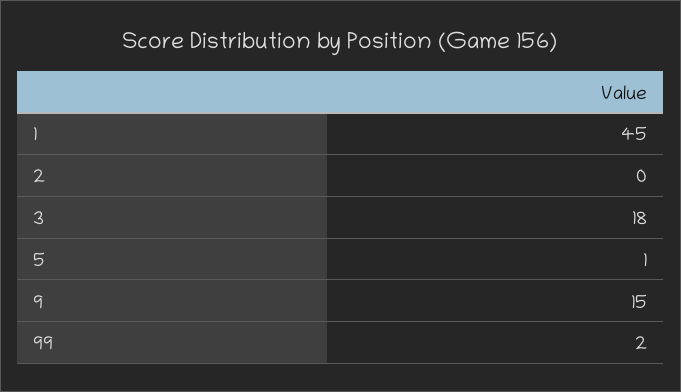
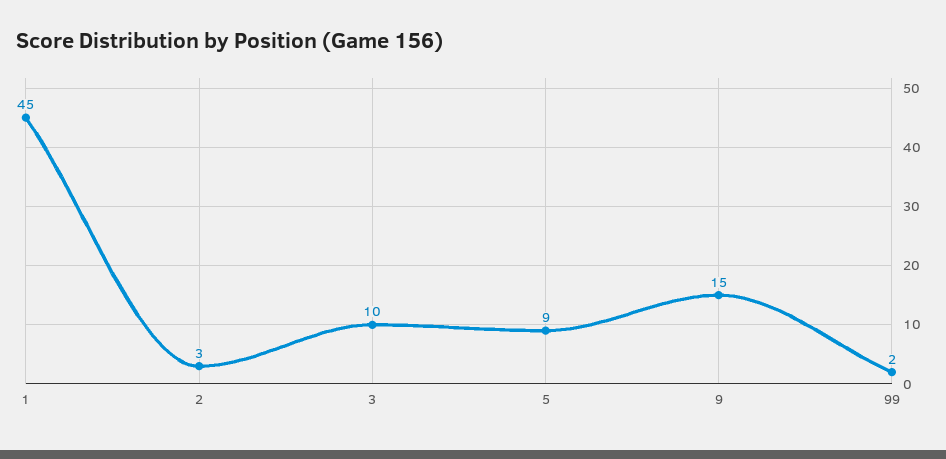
2: 0 -> 3
3: 18 -> 10
5: 1 -> 9

